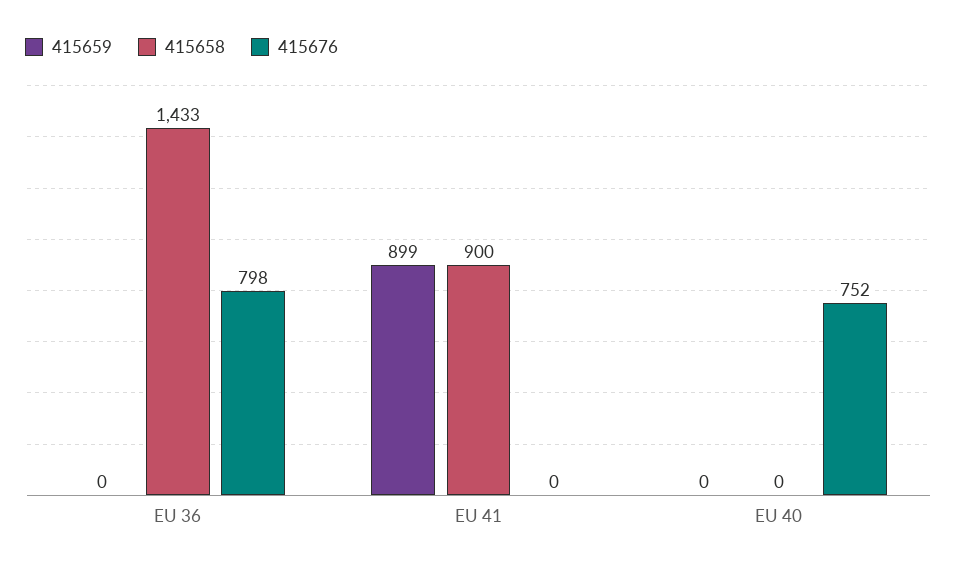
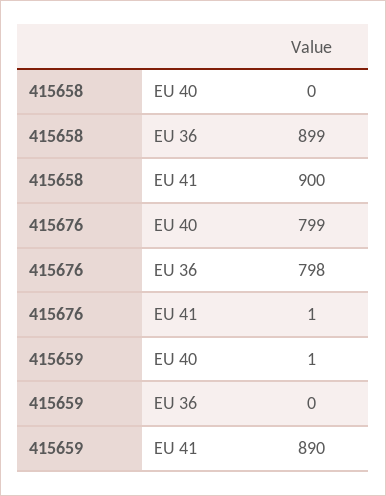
415658, EU 36: 1433 -> 899
415659, EU 41: 899 -> 890
415676, EU 41: 0 -> 1
415659, EU 40: 0 -> 1
415676, EU 40: 752 -> 799

